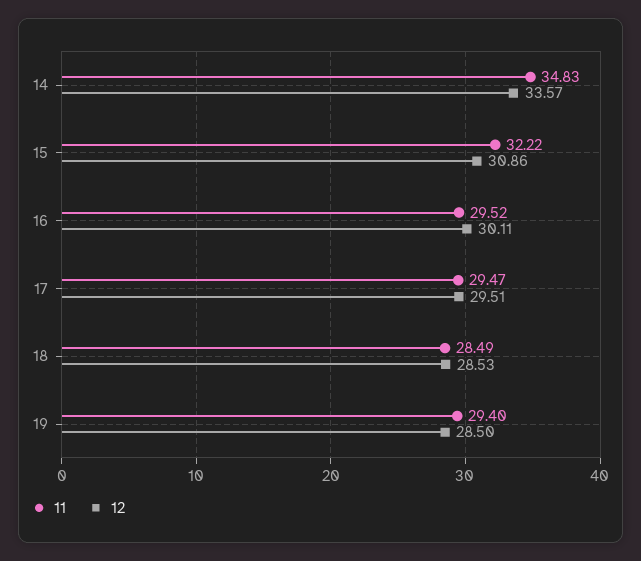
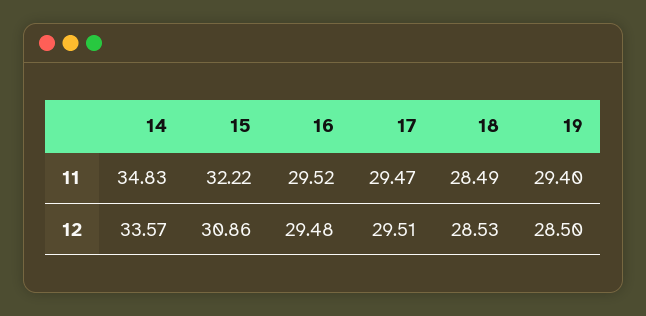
12, 16: 30.11 -> 29.48

